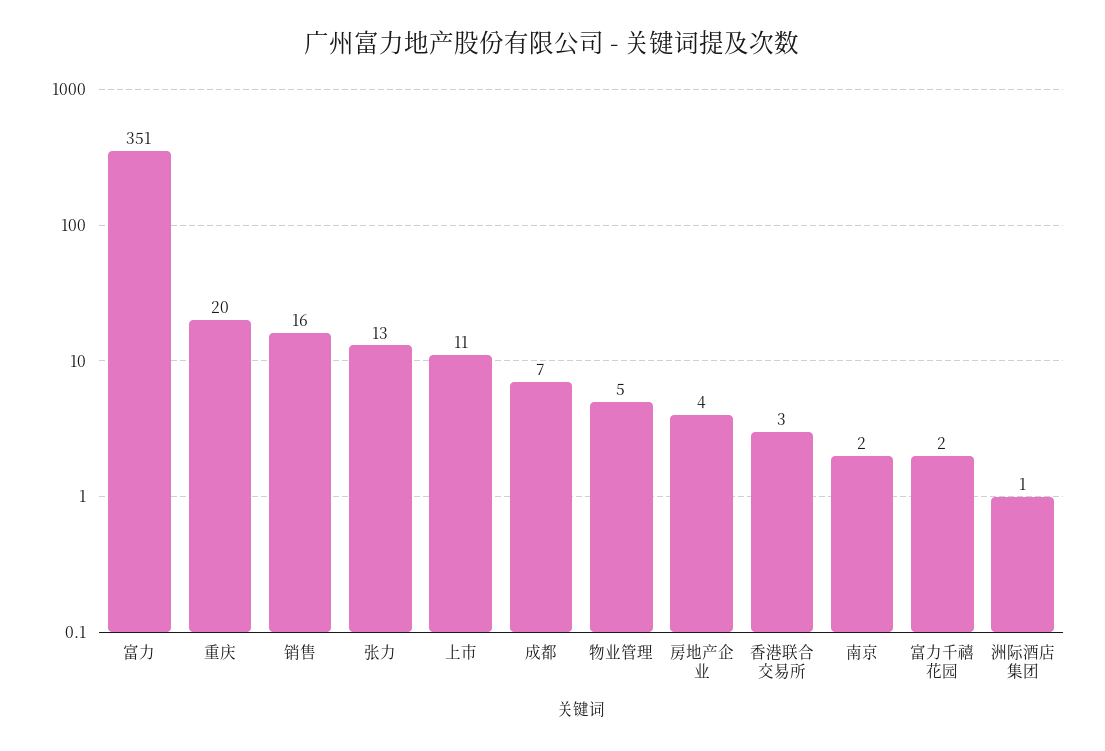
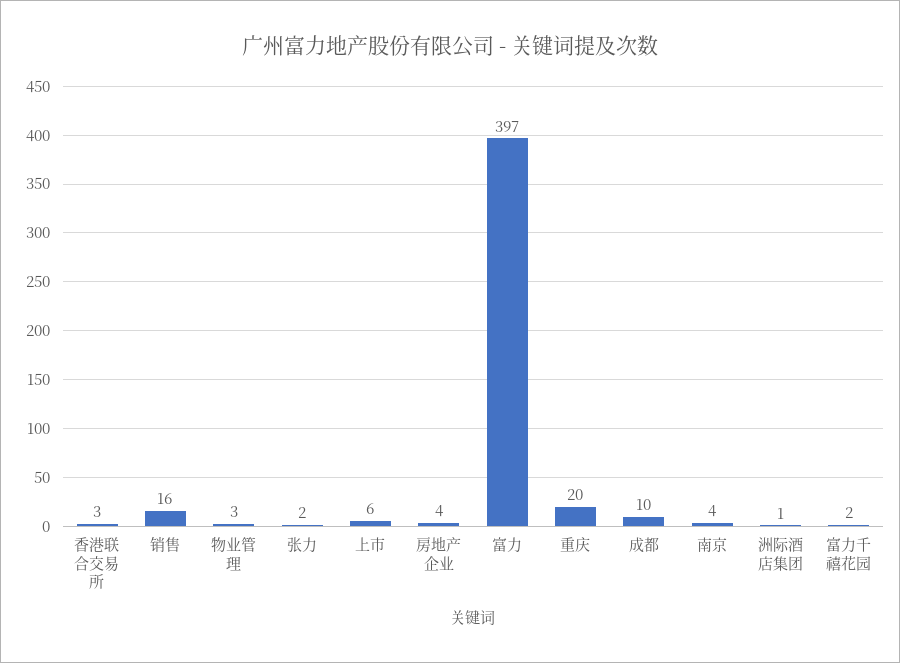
富力: 351 -> 397
张力: 13 -> 2
上市: 11 -> 6
成都: 7 -> 10
物业管理: 5 -> 3
南京: 2 -> 4

